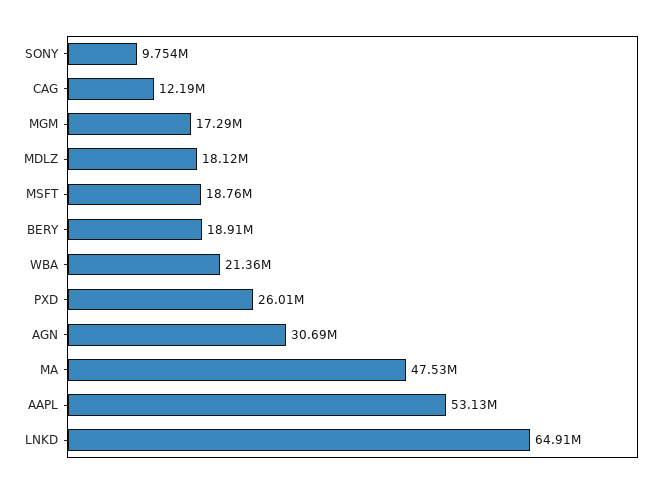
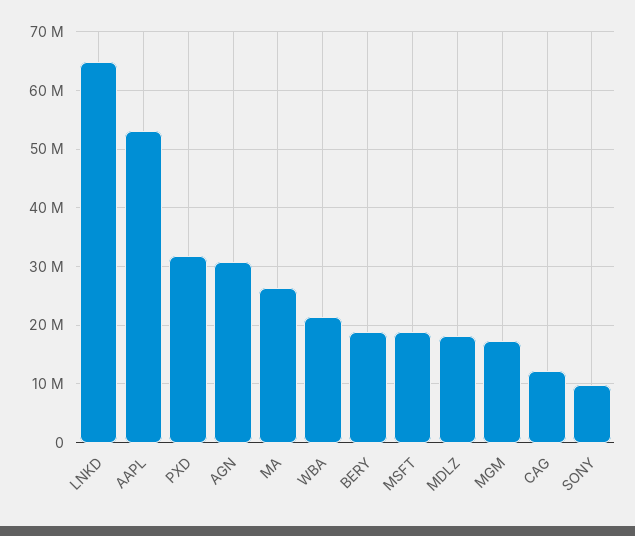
PXD: 26010000 -> 32000000
MA: 47530000 -> 26000000

